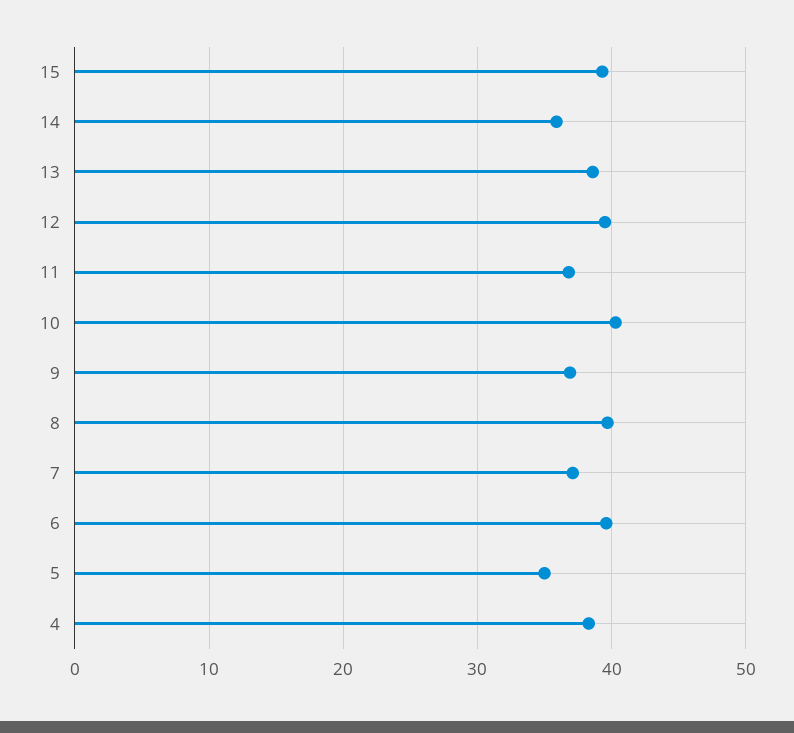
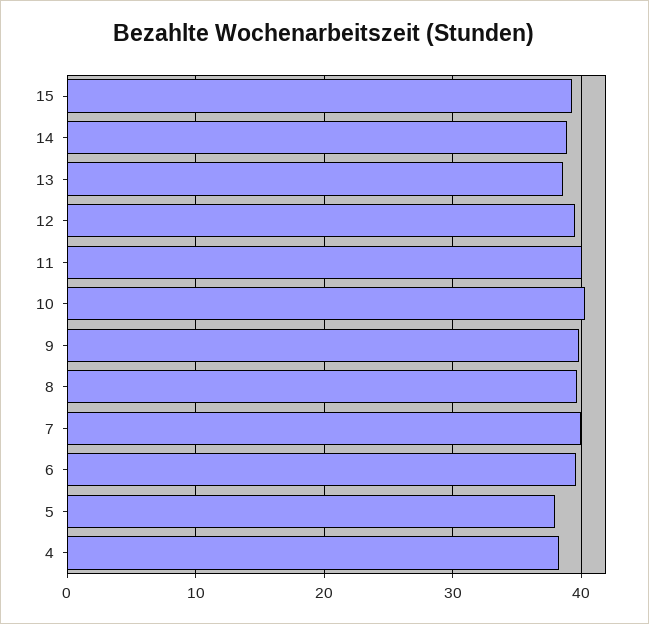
14: 36 -> 39
11: 37 -> 40
9: 37 -> 40
7: 37 -> 40
5: 35 -> 38

